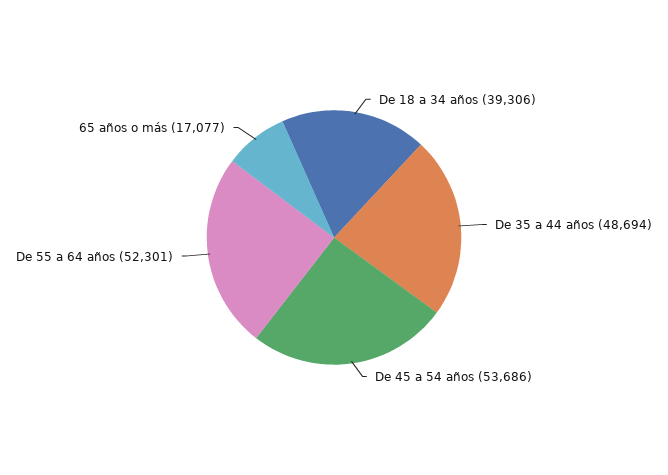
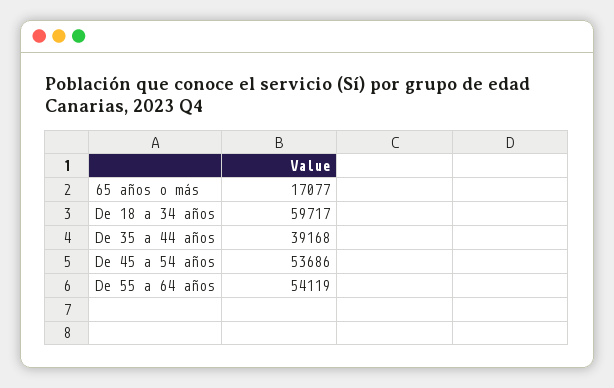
De 18 a 34 años: 39306 -> 59717
De 35 a 44 años: 48694 -> 39168
De 55 a 64 años: 52301 -> 54119

